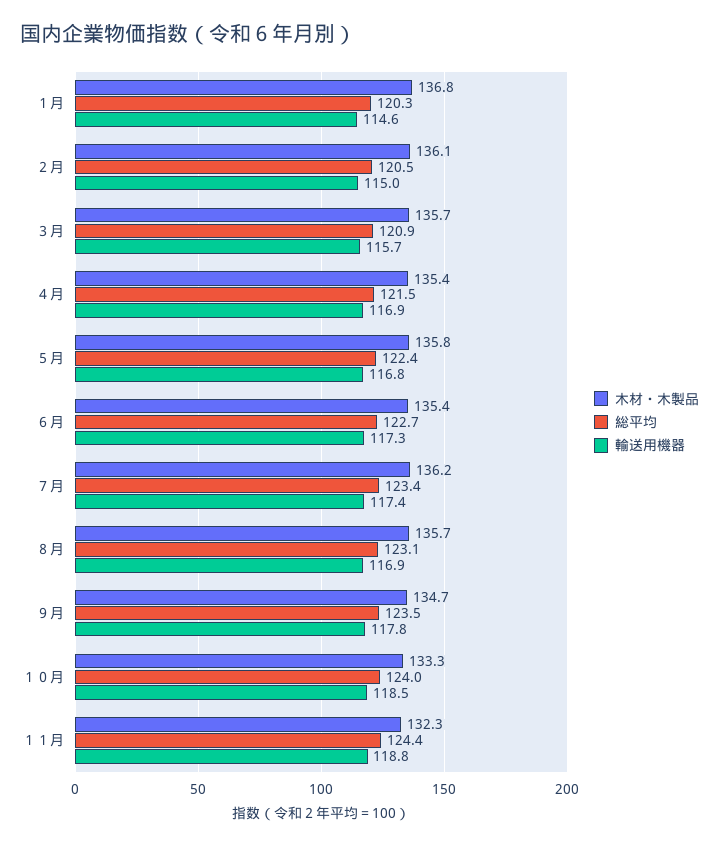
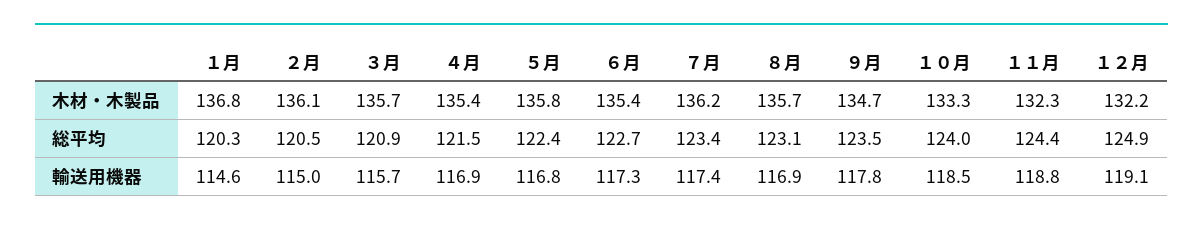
木材・木製品, １２月: none -> 132.2
総平均, １２月: none -> 124.9
輸送用機器, １２月: none -> 119.1

